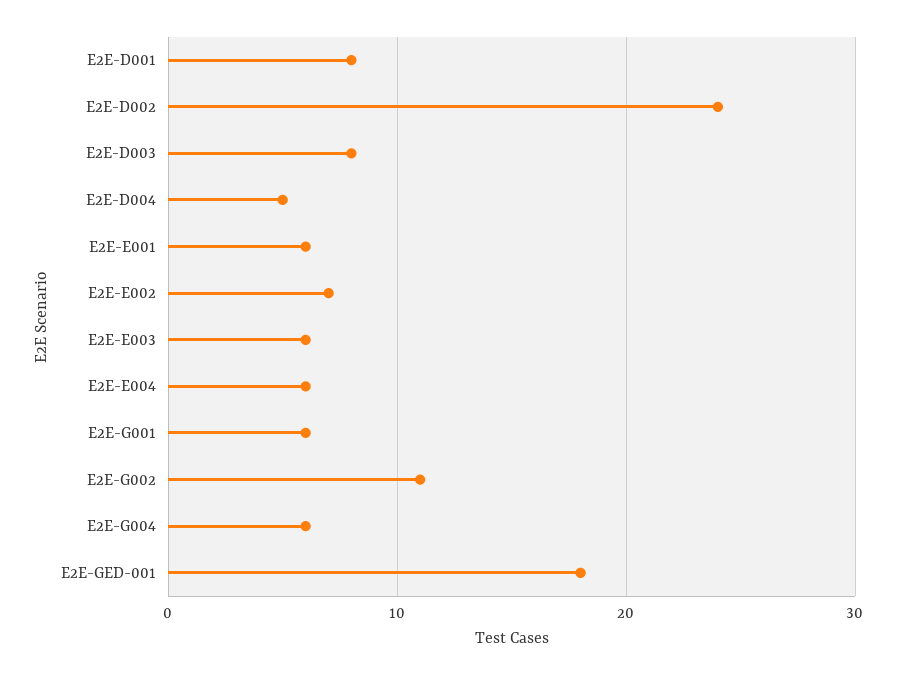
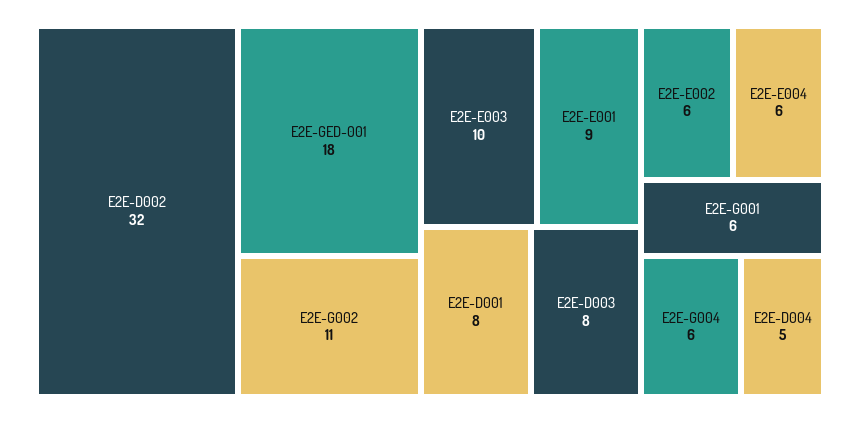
E2E-D002: 24 -> 32
E2E-E001: 6 -> 9
E2E-E002: 7 -> 6
E2E-E003: 6 -> 10

